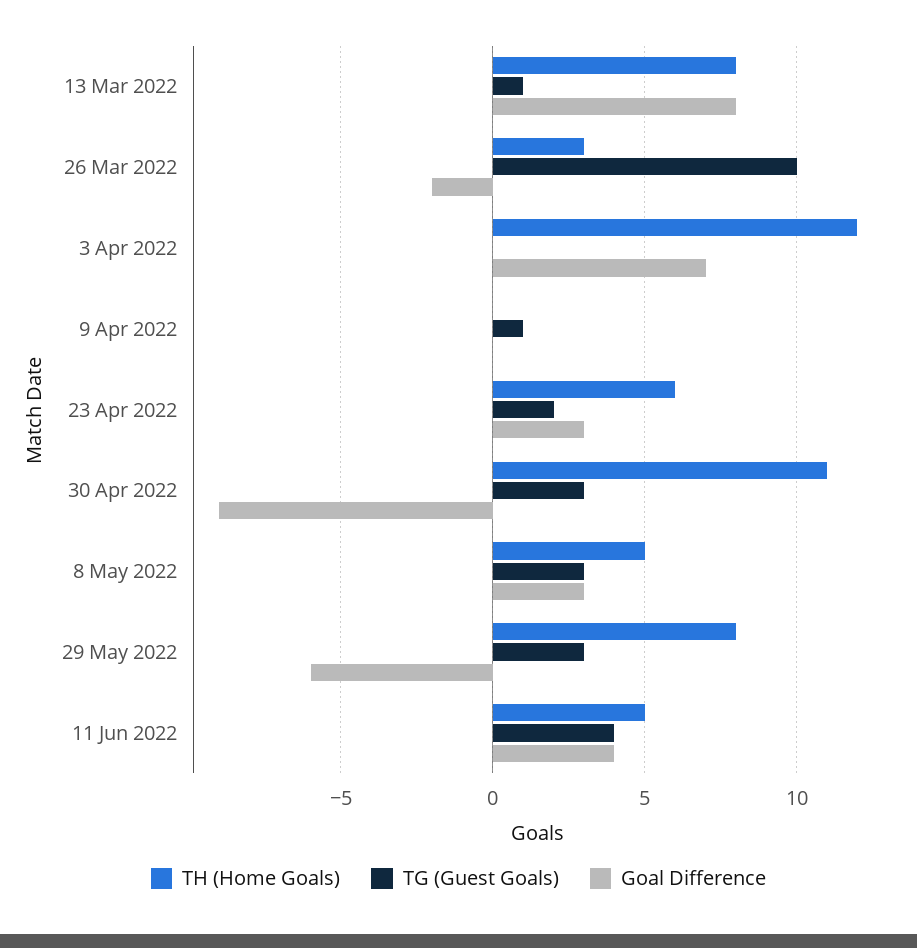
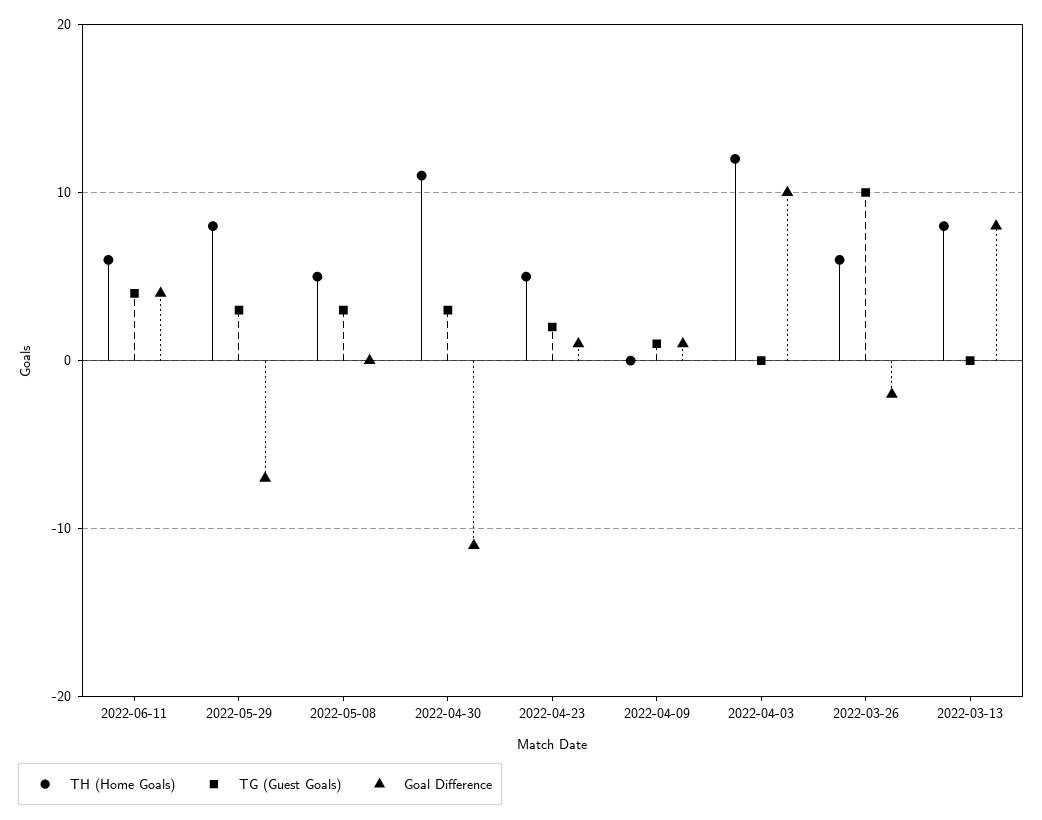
TG (Guest Goals), 13 Mar 2022: 1 -> 0
TH (Home Goals), 26 Mar 2022: 3 -> 6
Goal Difference, 3 Apr 2022: 7 -> 10
Goal Difference, 9 Apr 2022: 0 -> 1
TH (Home Goals), 23 Apr 2022: 6 -> 5
Goal Difference, 23 Apr 2022: 3 -> 1
Goal Difference, 30 Apr 2022: -9 -> -11
Goal Difference, 8 May 2022: 3 -> 0
Goal Difference, 29 May 2022: -6 -> -7
TH (Home Goals), 11 Jun 2022: 5 -> 6

